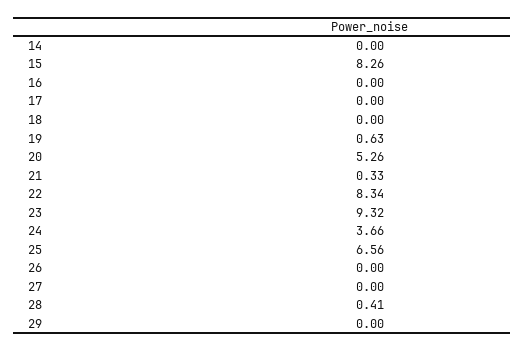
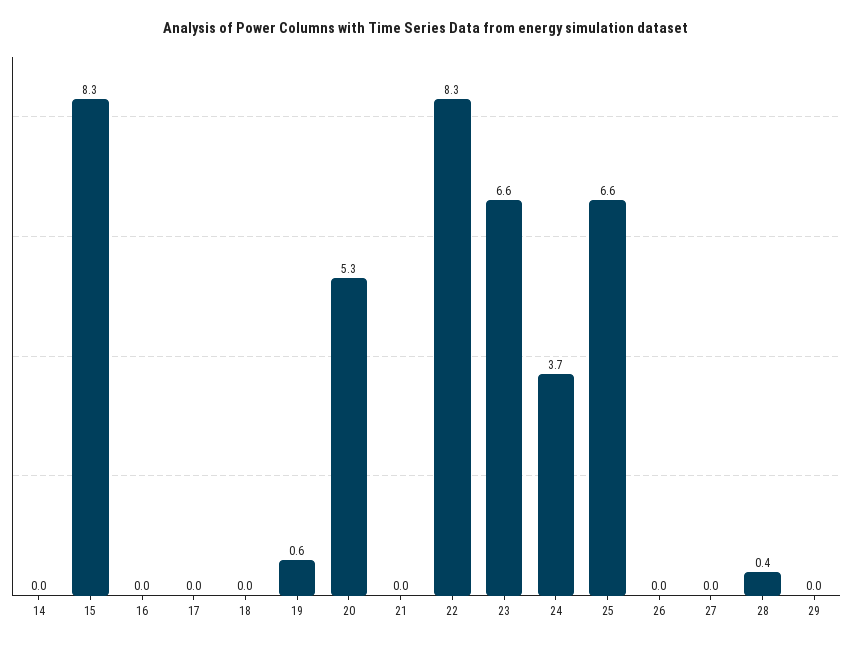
21: 0.33 -> 0
23: 9.32 -> 6.6

